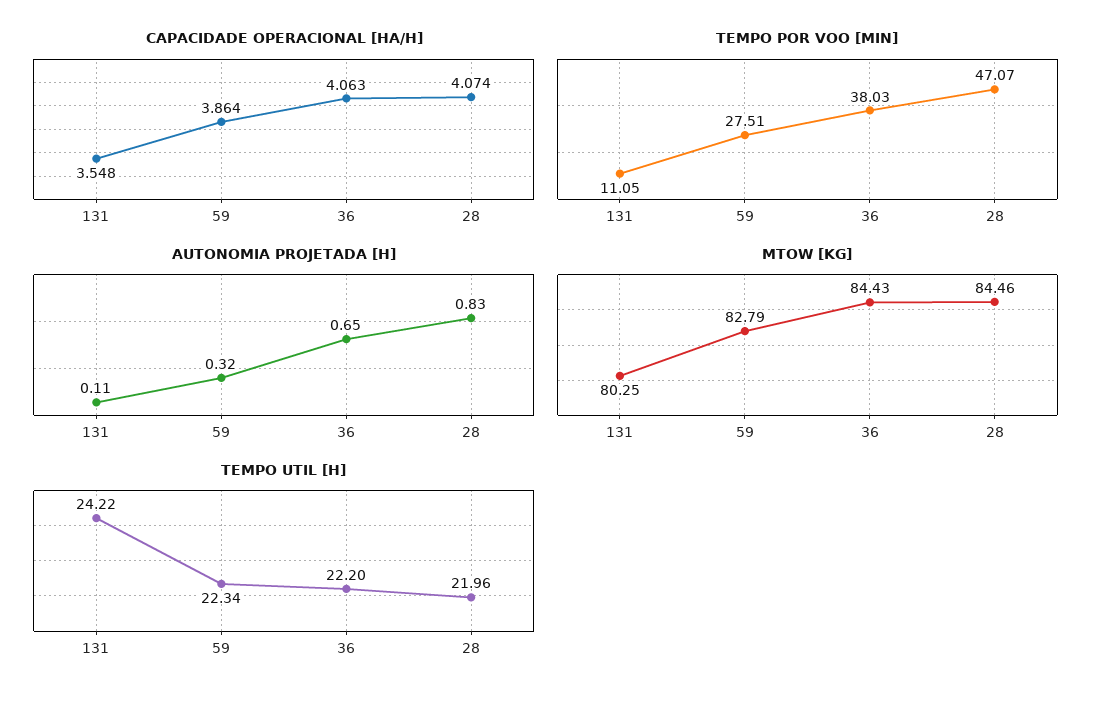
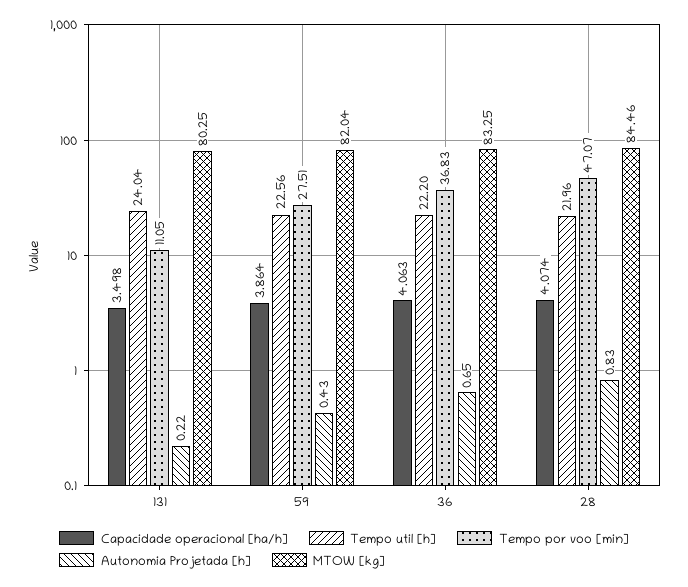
CAPACIDADE OPERACIONAL [HA/H], 131: 3.548 -> 3.498
TEMPO POR VOO [MIN], 36: 38.03 -> 36.83
AUTONOMIA PROJETADA [H], 131: 0.11 -> 0.22
AUTONOMIA PROJETADA [H], 59: 0.32 -> 0.43
MTOW [KG], 59: 82.79 -> 82.04
MTOW [KG], 36: 84.43 -> 83.25
TEMPO UTIL [H], 131: 24.22 -> 24.04
TEMPO UTIL [H], 59: 22.34 -> 22.56

